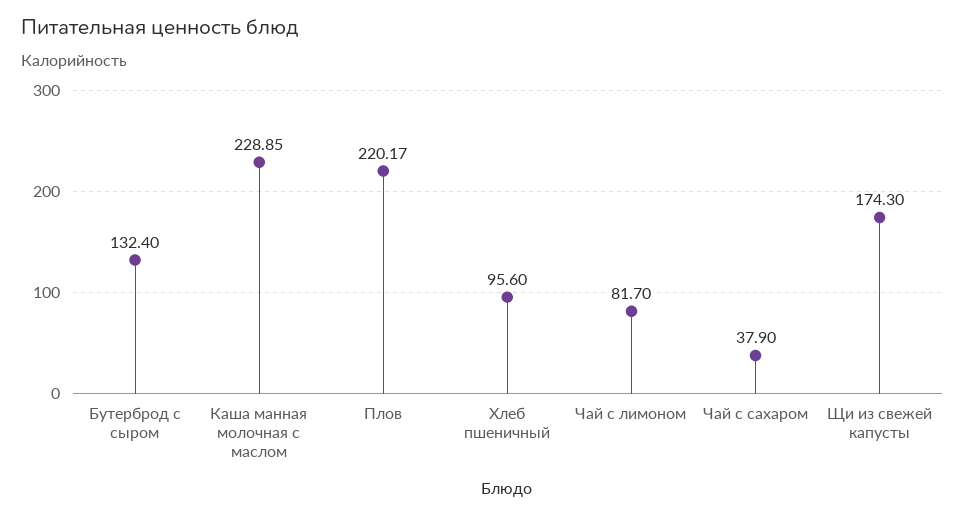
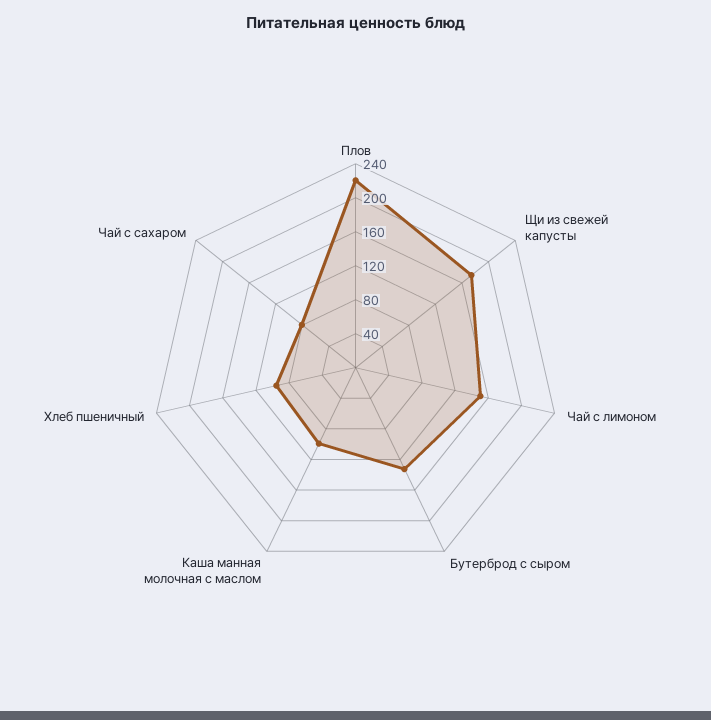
Каша манная молочная с маслом: 228.85 -> 100
Чай с лимоном: 81.7 -> 150
Чай с сахаром: 37.9 -> 80

